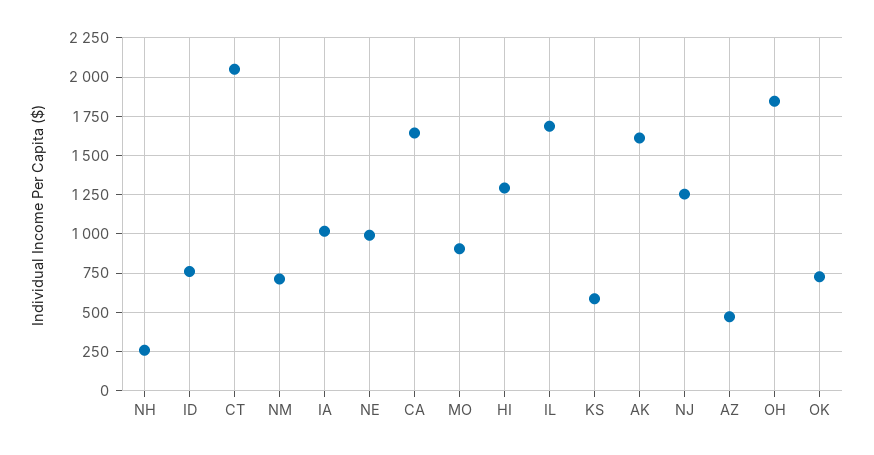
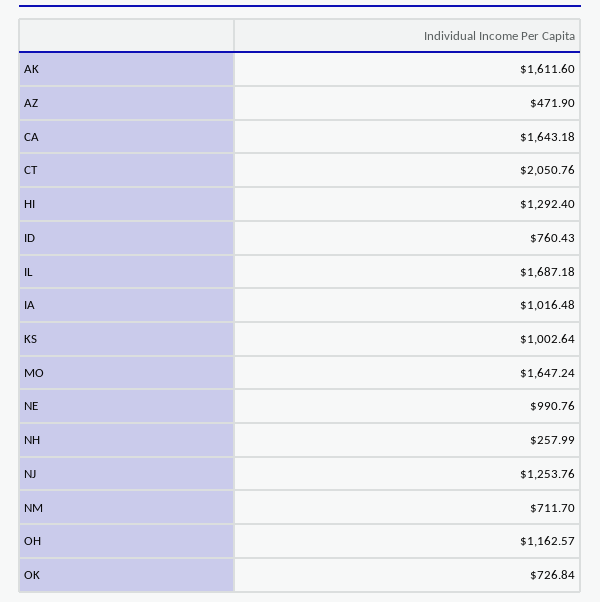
MO: 900 -> 1647.24
KS: 600 -> 1002.64
OH: 1850 -> 1162.57

